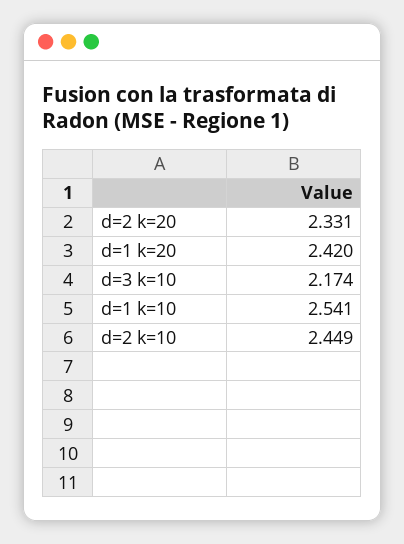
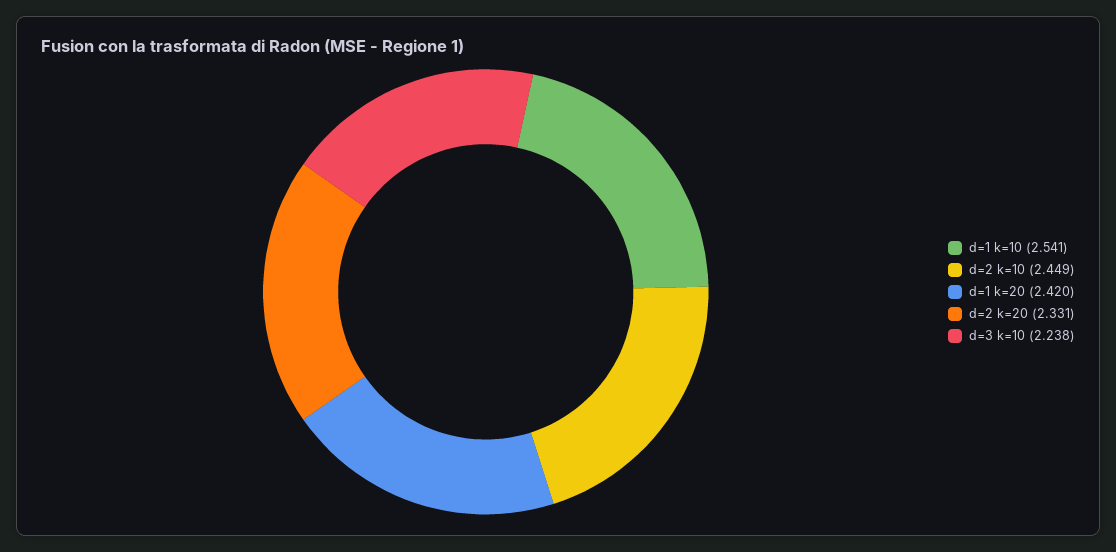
d=3 k=10: 2.174 -> 2.238

